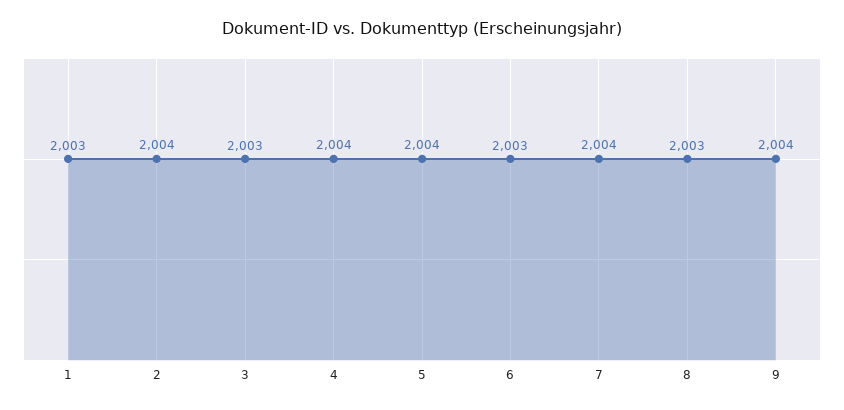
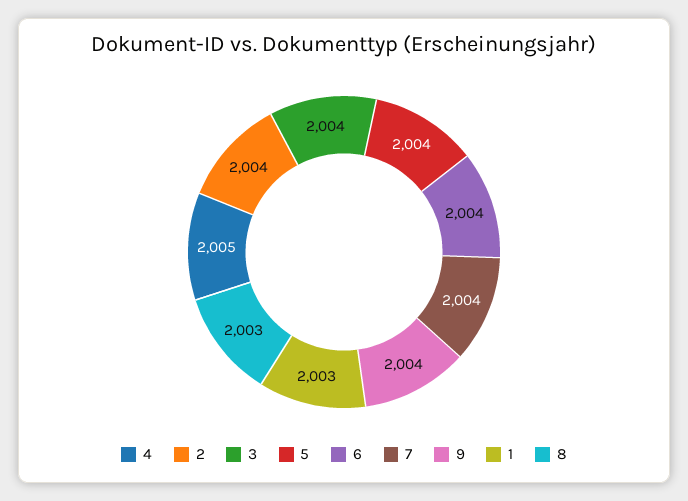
3: 2003 -> 2004
4: 2004 -> 2005
6: 2003 -> 2004

